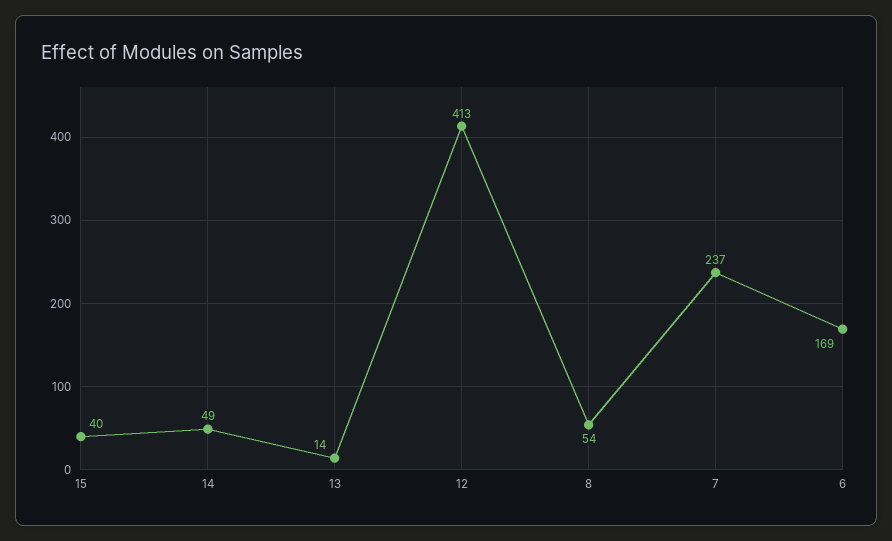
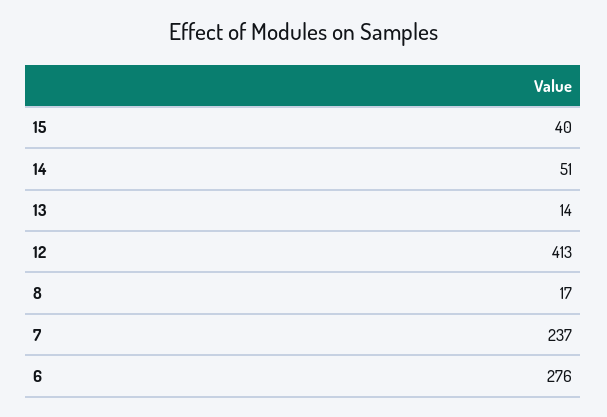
14: 49 -> 51
8: 54 -> 17
6: 169 -> 276

